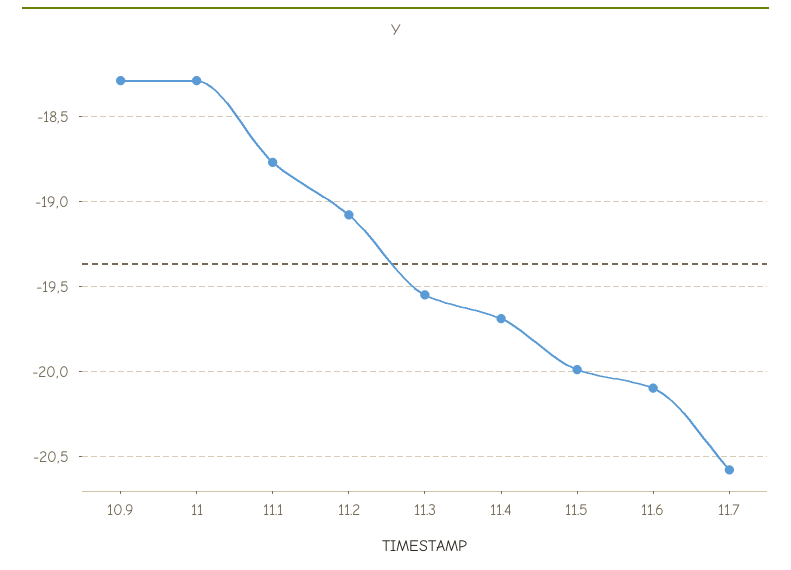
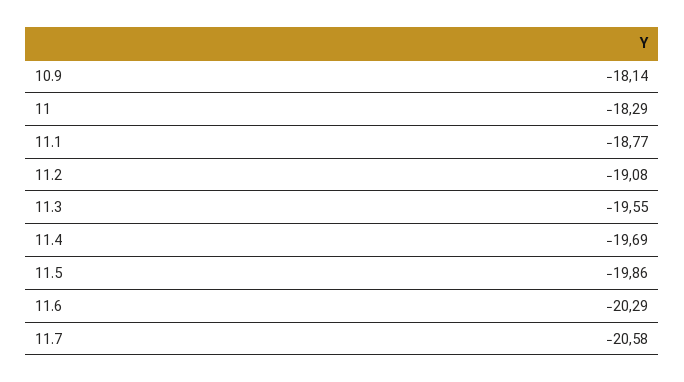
10.9: -18.3 -> -18.14
11.5: -20 -> -19.86
11.6: -20.1 -> -20.29

